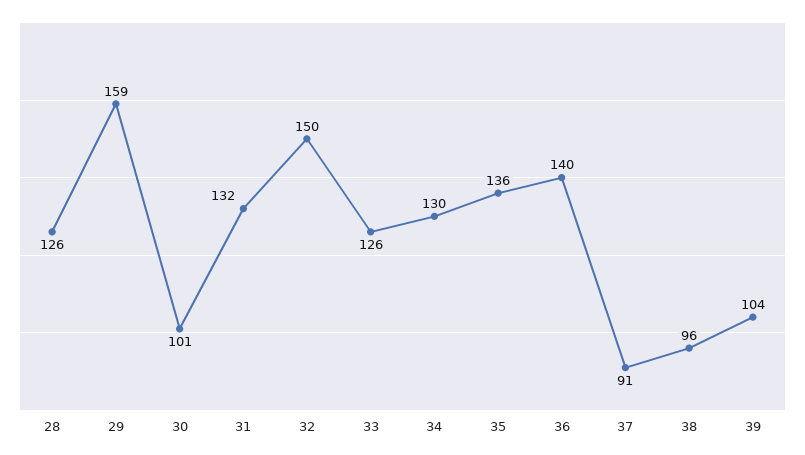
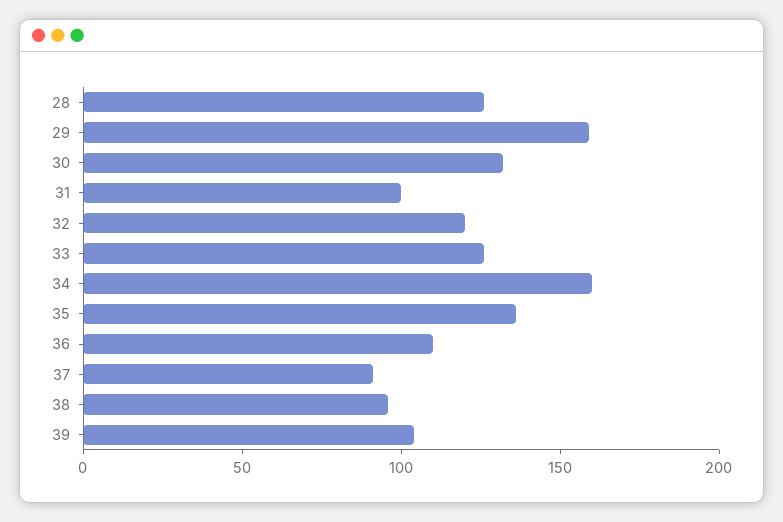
30: 101 -> 130
31: 132 -> 100
32: 150 -> 120
34: 130 -> 160
36: 140 -> 110

